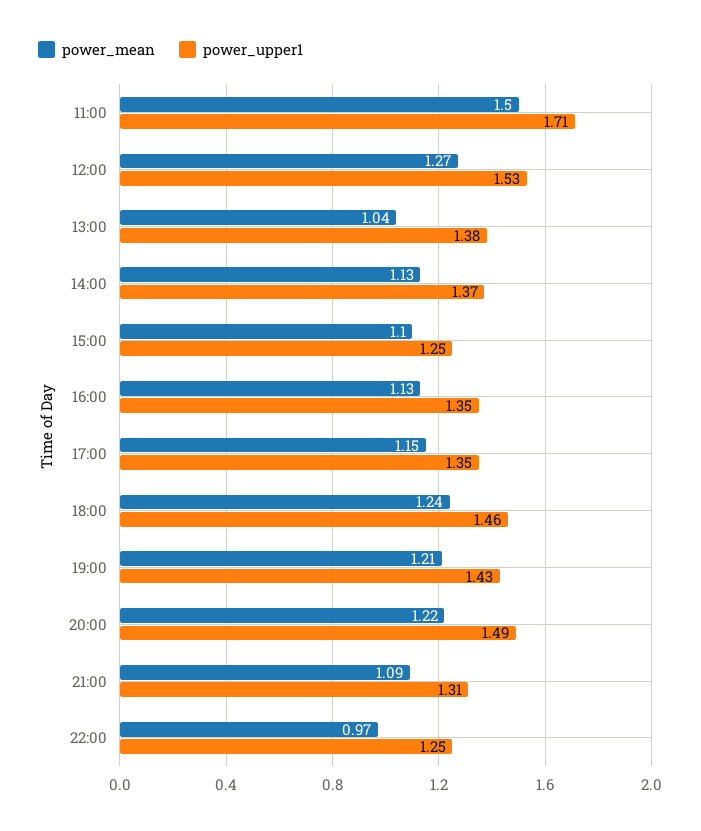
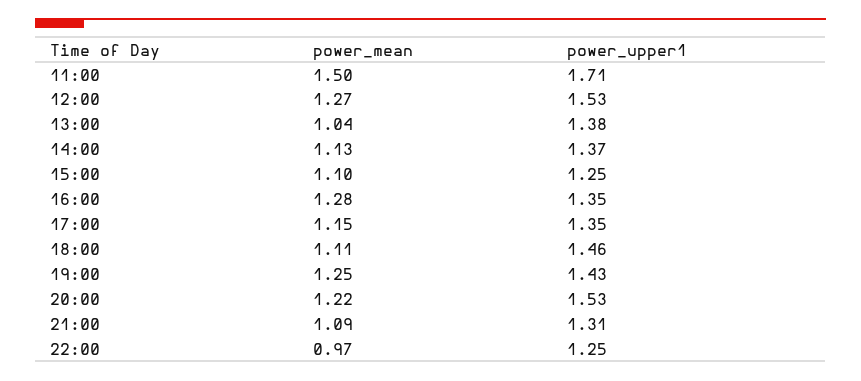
power_mean, 16:00: 1.13 -> 1.28
power_mean, 18:00: 1.24 -> 1.11
power_mean, 19:00: 1.21 -> 1.25
power_upper1, 20:00: 1.49 -> 1.53

